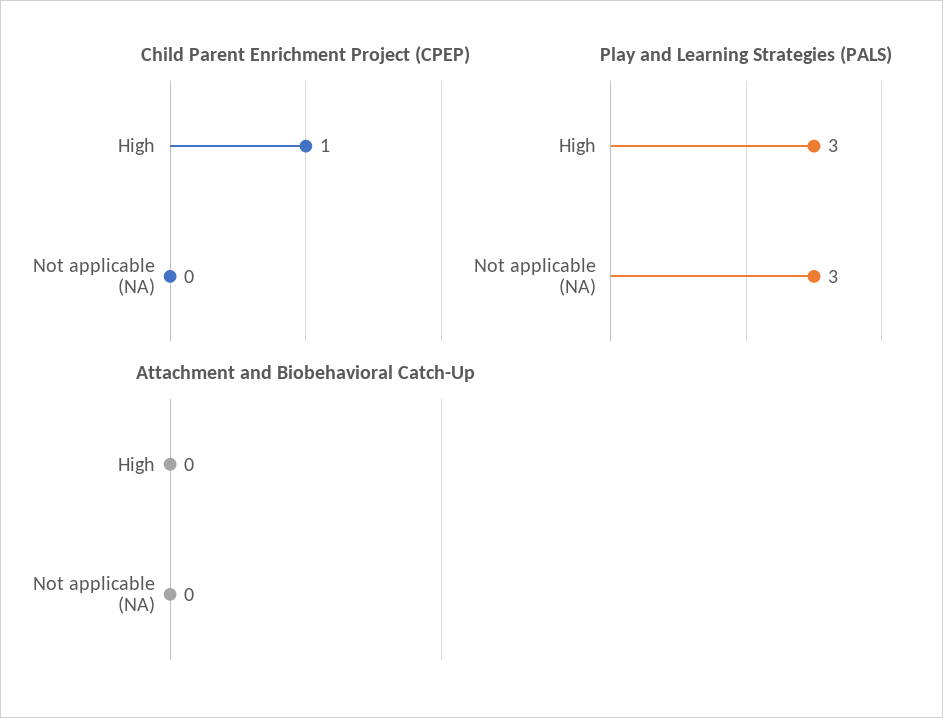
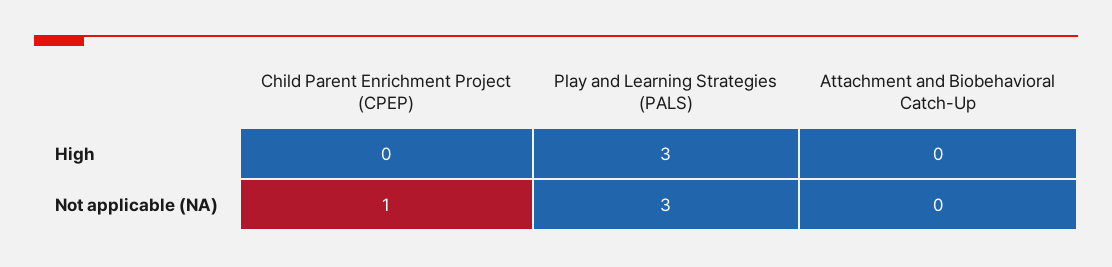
Child Parent Enrichment Project (CPEP), High: 1 -> 0
Child Parent Enrichment Project (CPEP), Not applicable (NA): 0 -> 1

